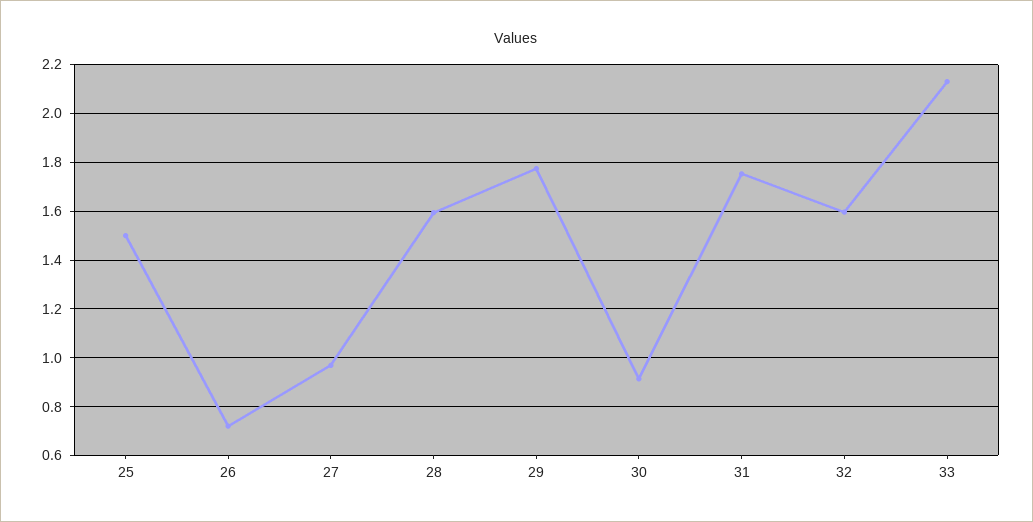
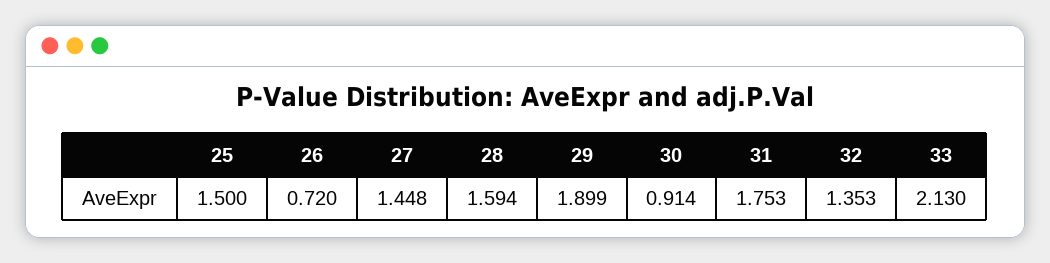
27: 0.975 -> 1.448
29: 1.775 -> 1.899
32: 1.6 -> 1.353

